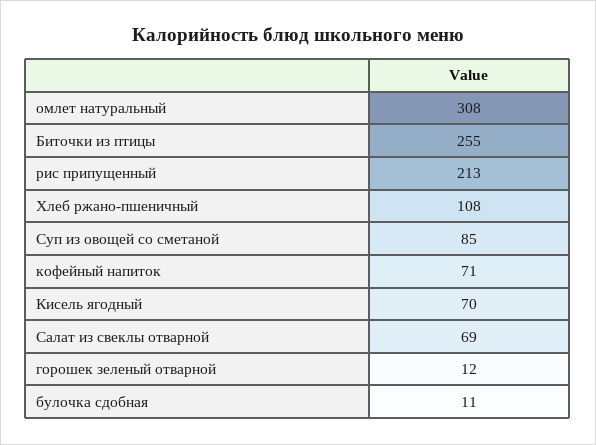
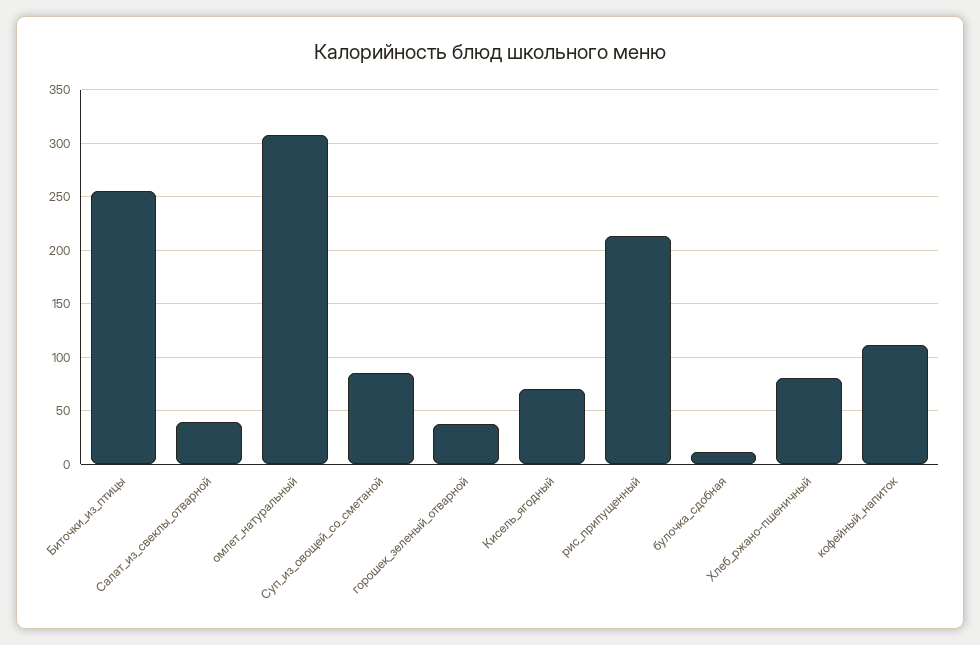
Хлеб ржано-пшеничный: 108 -> 80
кофейный напиток: 71 -> 110
Салат из свеклы отварной: 69 -> 40
горошек зеленый отварной: 12 -> 40

